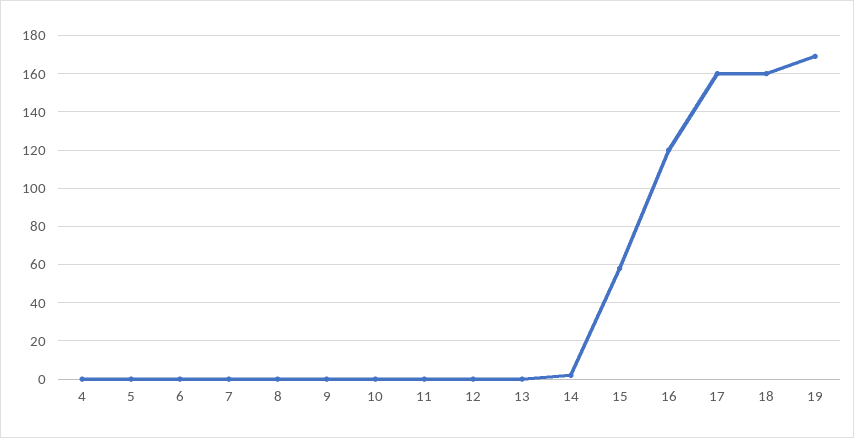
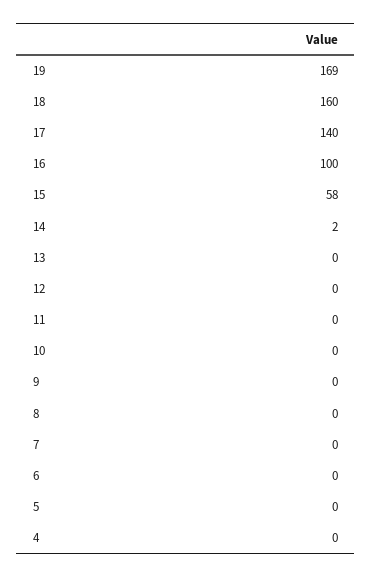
16: 120 -> 100
17: 160 -> 140

